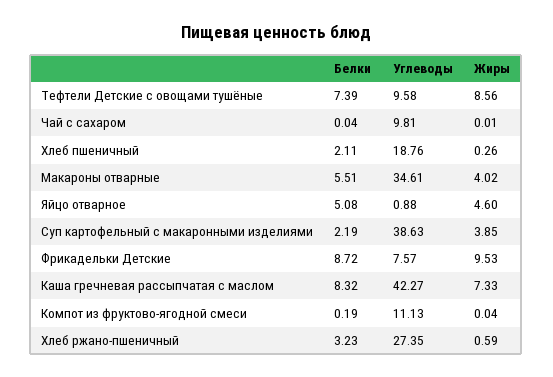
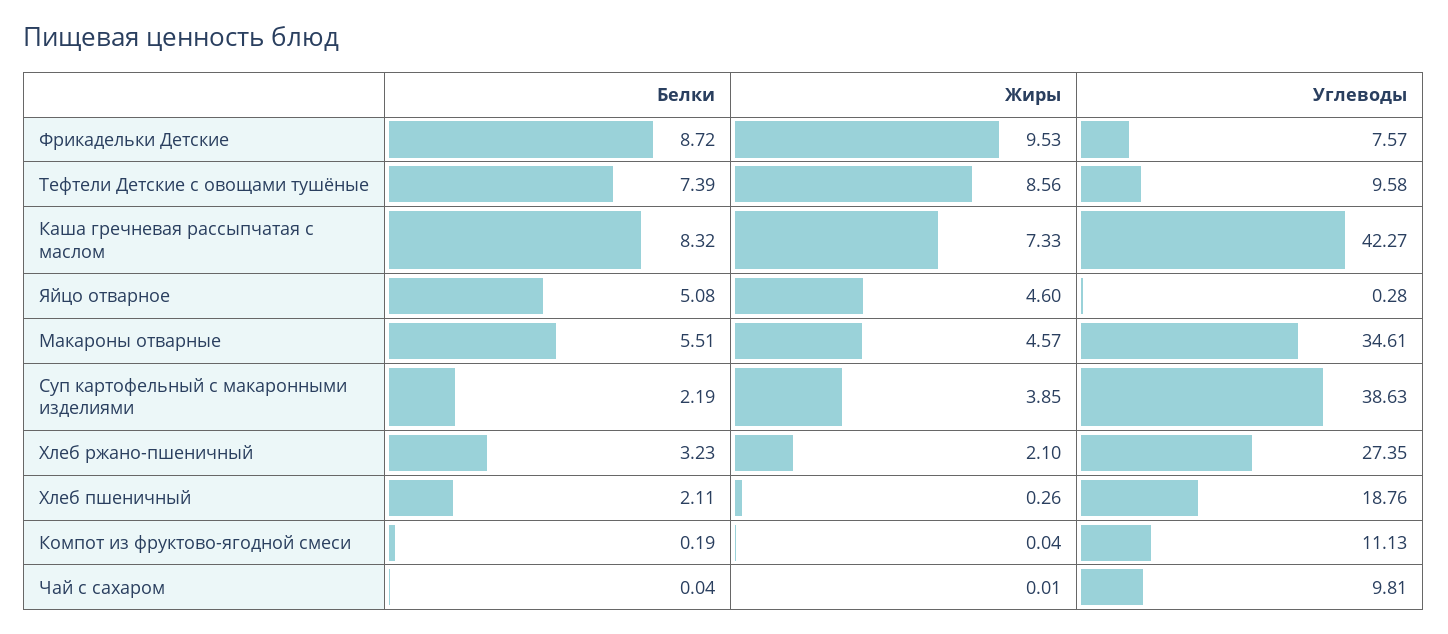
Жиры, Макароны отварные: 4.02 -> 4.57
Углеводы, Яйцо отварное: 0.88 -> 0.28
Жиры, Хлеб ржано-пшеничный: 0.59 -> 2.1

